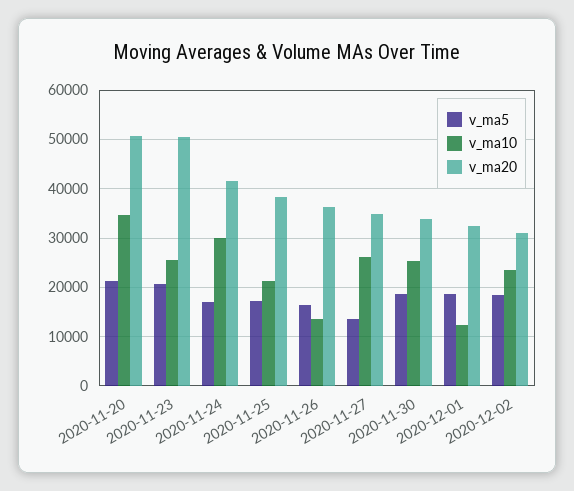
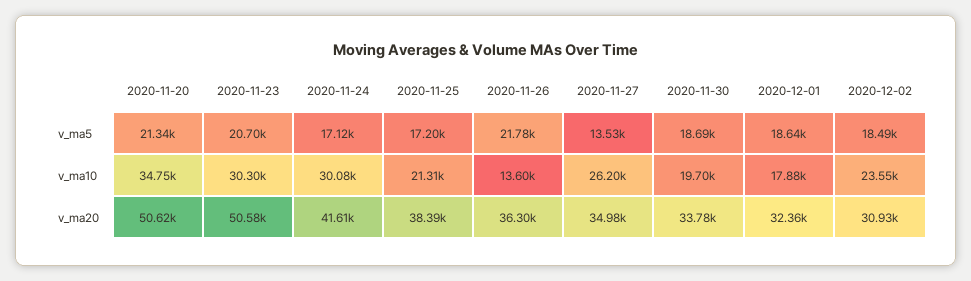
v_ma10, 2020-11-23: 26000 -> 30300
v_ma5, 2020-11-26: 16000 -> 21780
v_ma10, 2020-11-30: 26000 -> 19700
v_ma10, 2020-12-01: 12000 -> 17880

